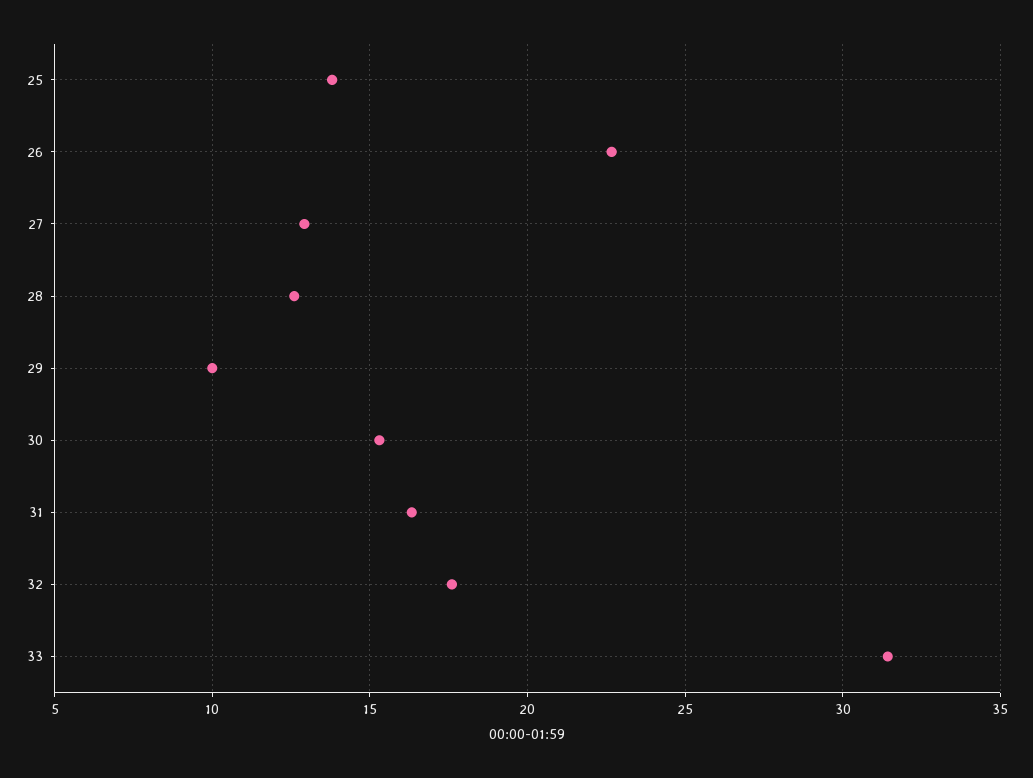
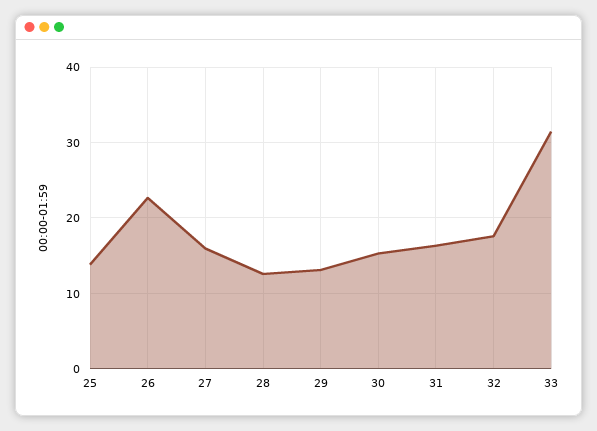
27: 13 -> 16
29: 10 -> 13

